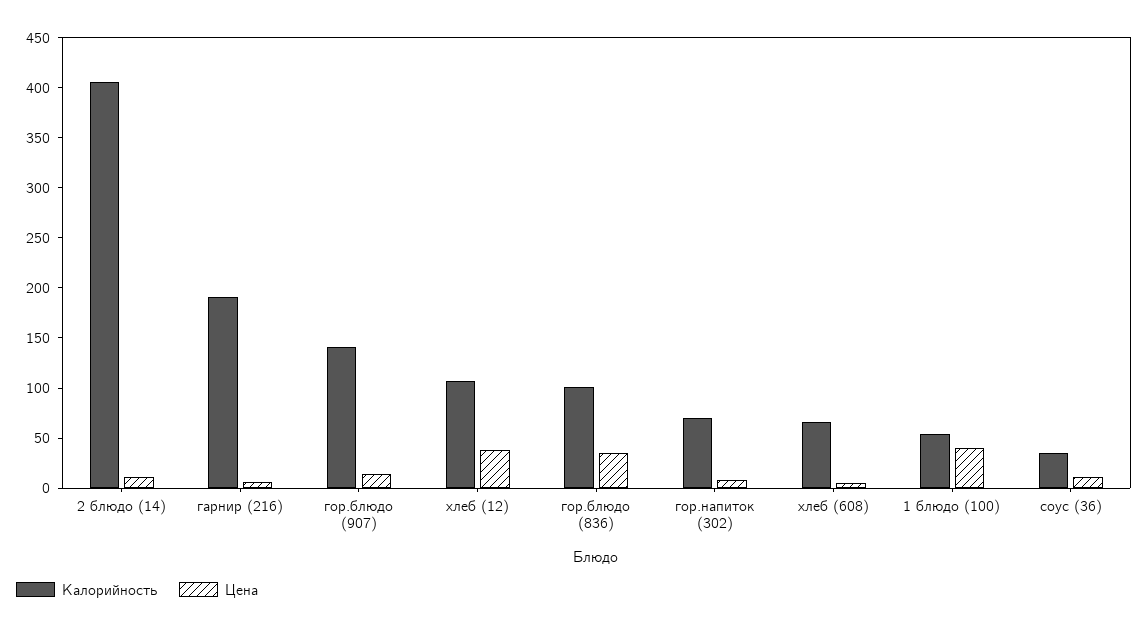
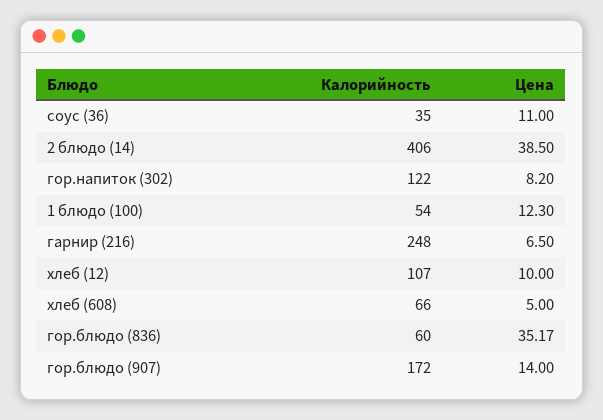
Цена, 2 блюдо (14): 10 -> 38.5
Калорийность, гарнир (216): 190 -> 248
Калорийность, гор.блюдо (907): 140 -> 172
Цена, хлеб (12): 40 -> 10
Калорийность, гор.блюдо (836): 100 -> 60
Калорийность, гор.напиток (302): 70 -> 122
Цена, 1 блюдо (100): 40 -> 12.3

